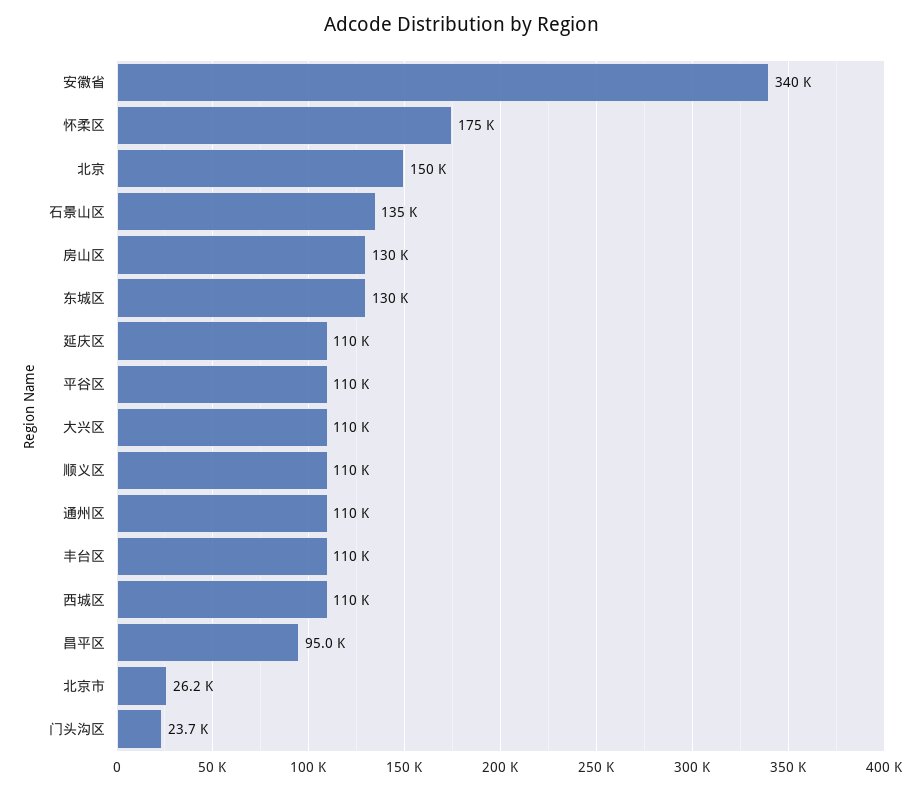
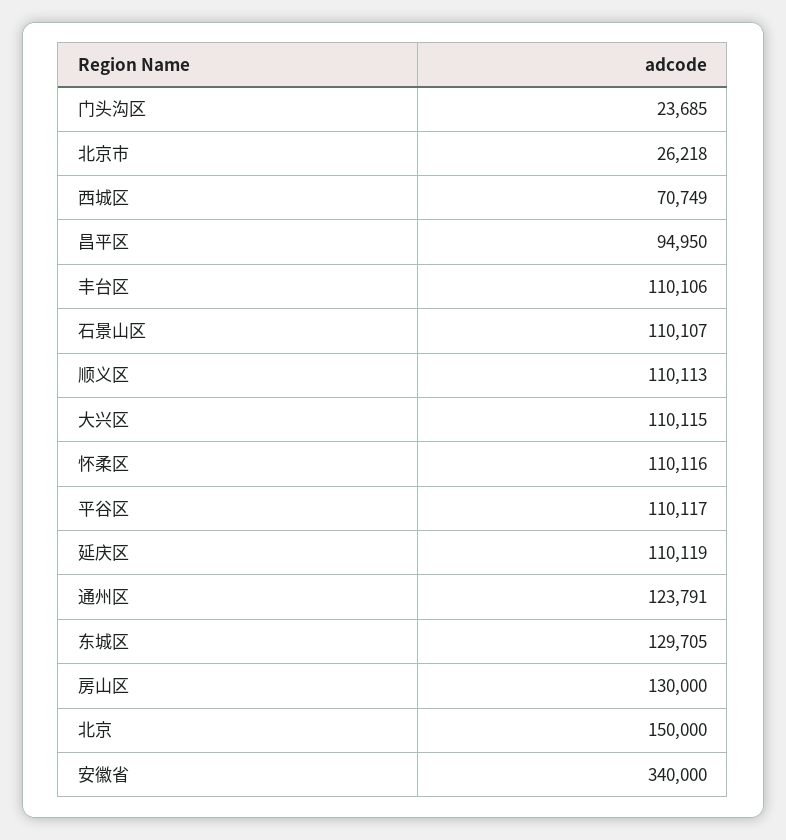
怀柔区: 175000 -> 110116
石景山区: 135000 -> 110107
通州区: 110000 -> 123791
西城区: 110000 -> 70749

